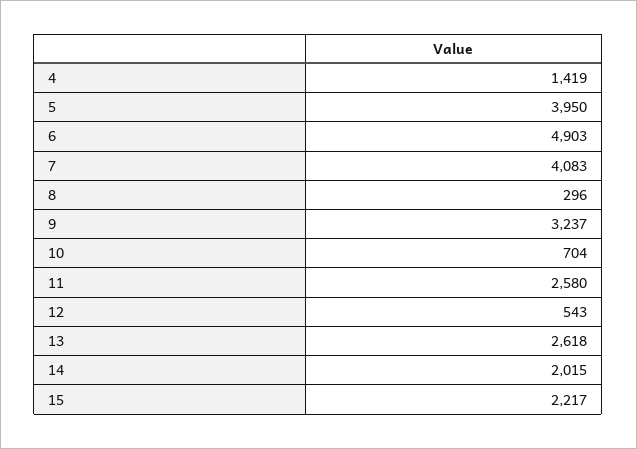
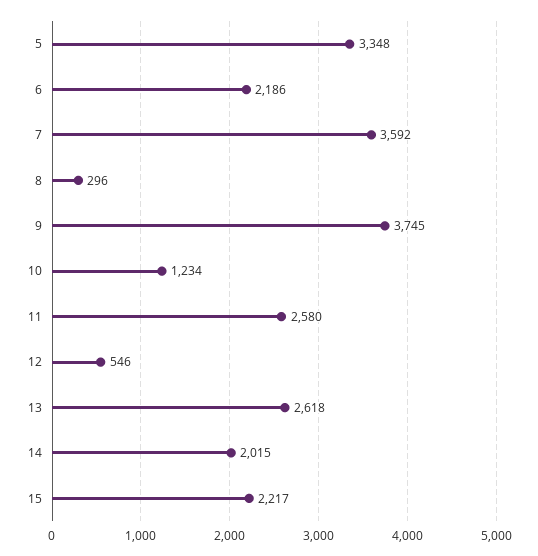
4: 1419 -> none
5: 3950 -> 3348
6: 4903 -> 2186
7: 4083 -> 3592
9: 3237 -> 3745
10: 704 -> 1234
12: 543 -> 546

